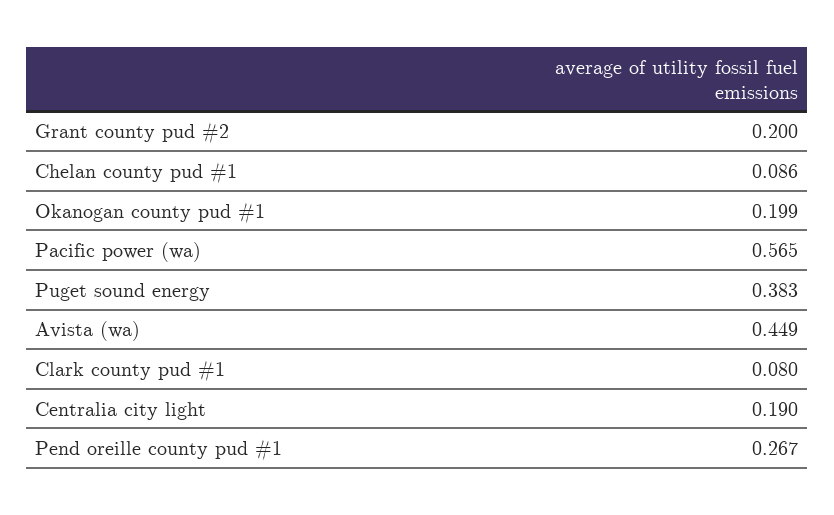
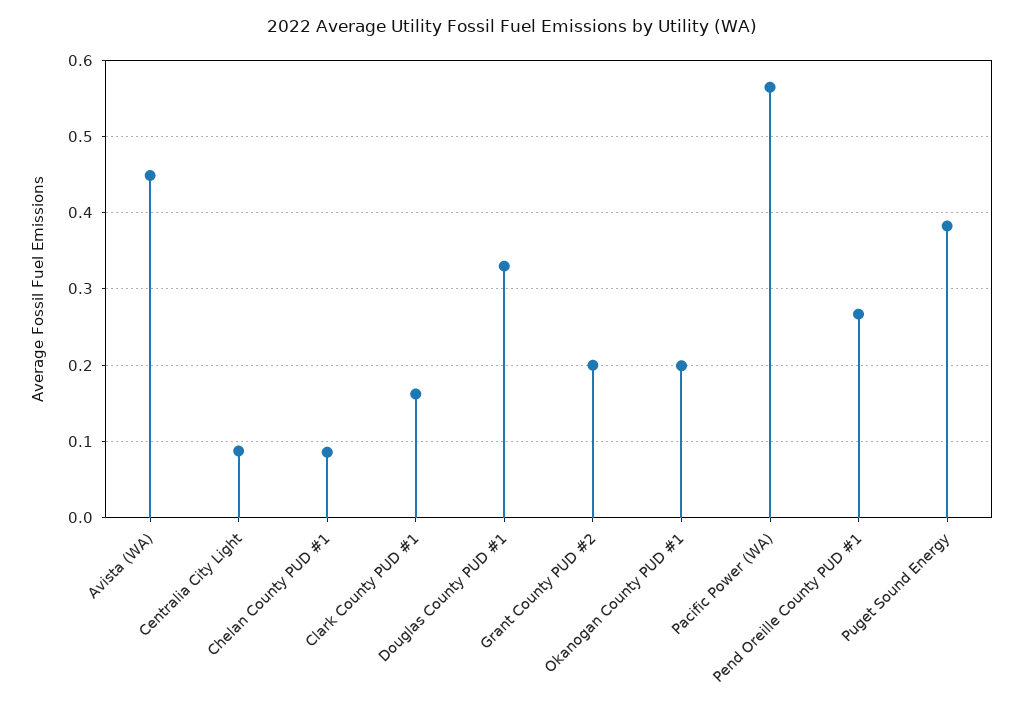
Clark county pud #1: 0.08 -> 0.16
Centralia city light: 0.19 -> 0.09
Douglas County PUD #1: none -> 0.33

